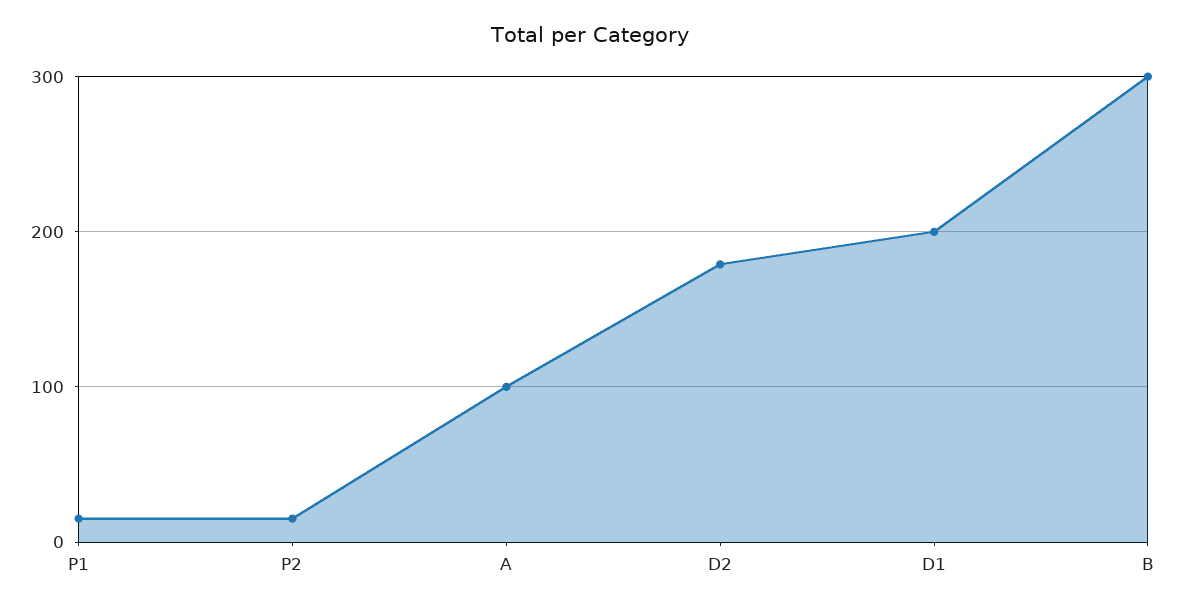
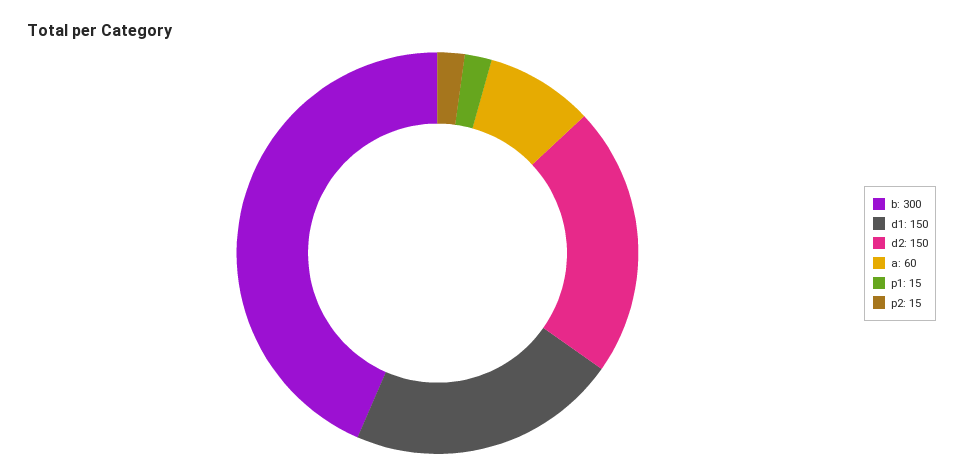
A: 100 -> 60
D2: 180 -> 150
D1: 200 -> 150

